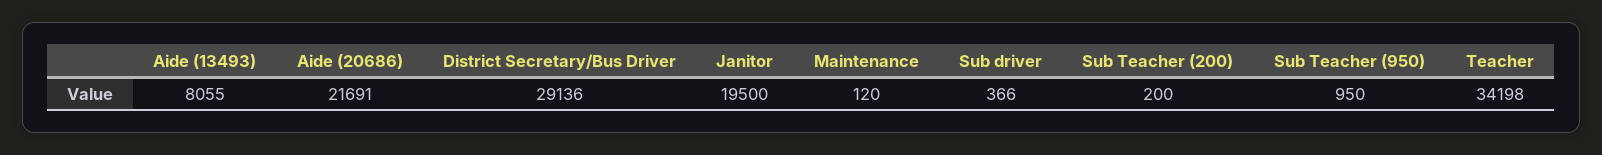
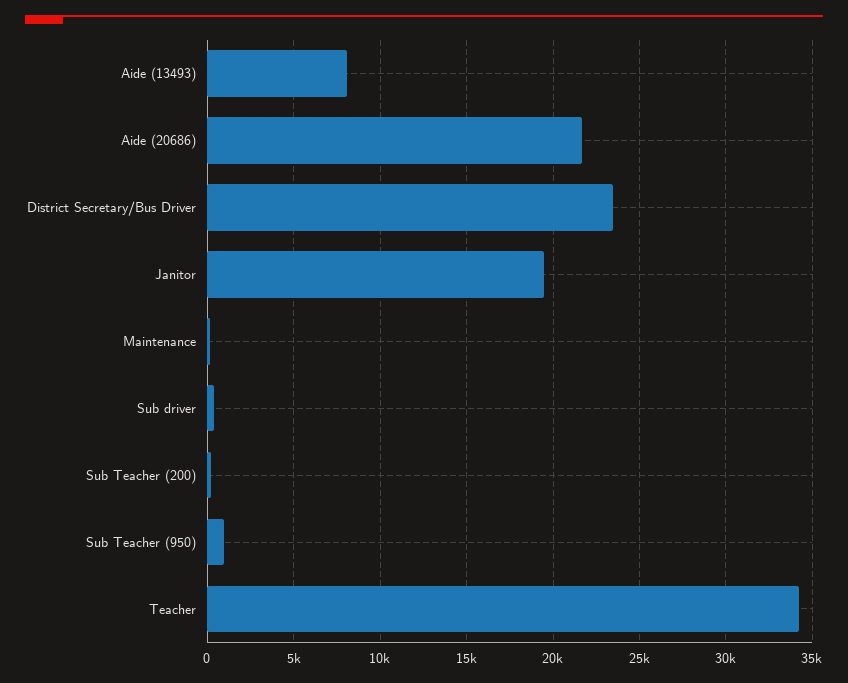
District Secretary/Bus Driver: 29136 -> 23500

